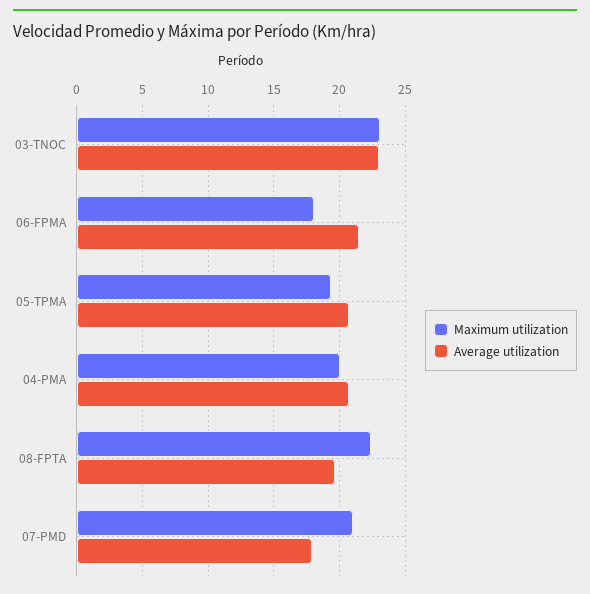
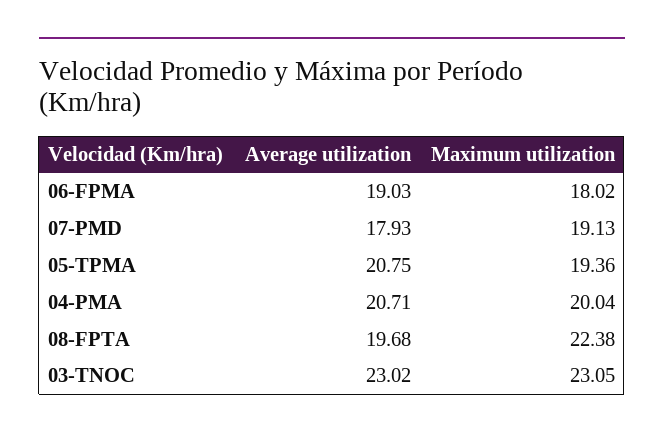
Average utilization, 06-FPMA: 21.5 -> 19.03
Maximum utilization, 07-PMD: 21 -> 19.13

